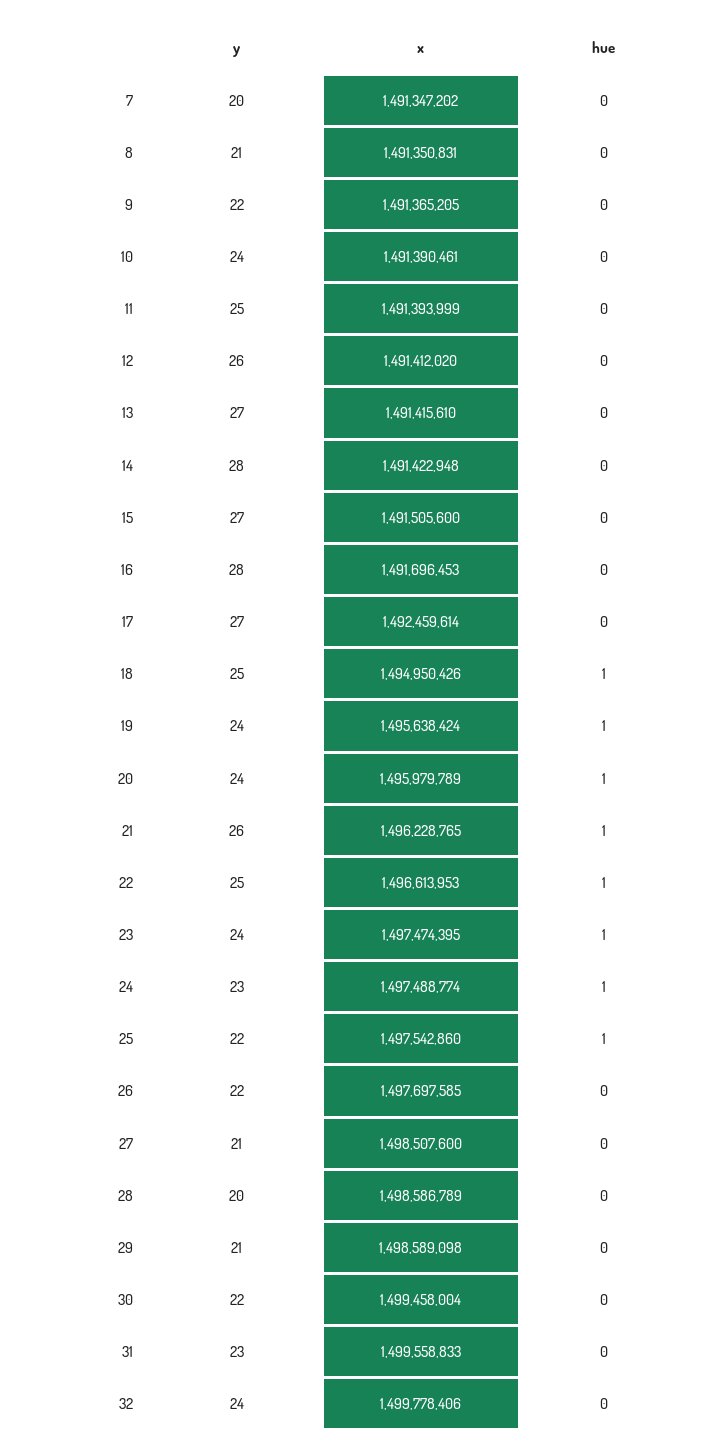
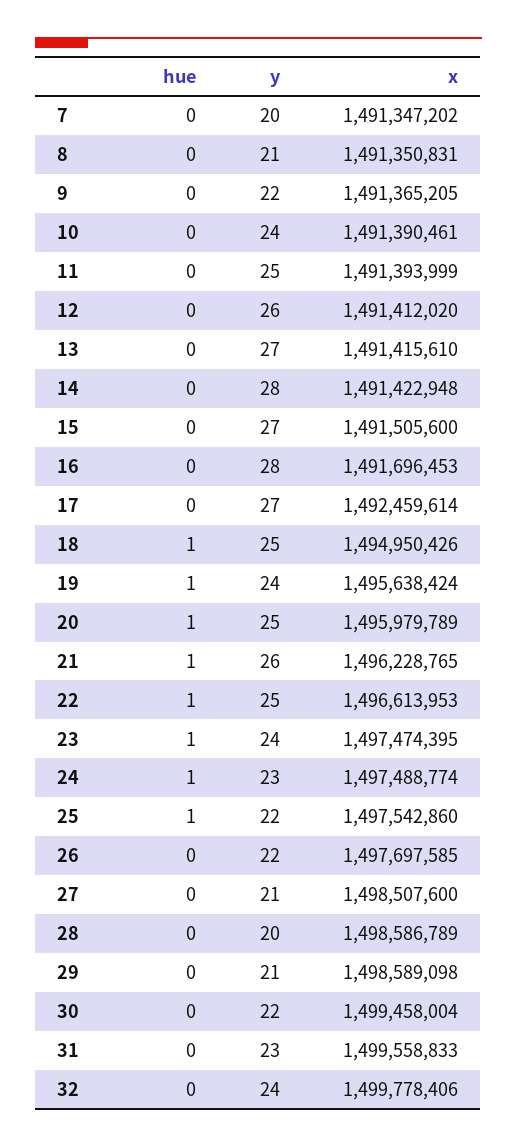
y, 20: 24 -> 25

